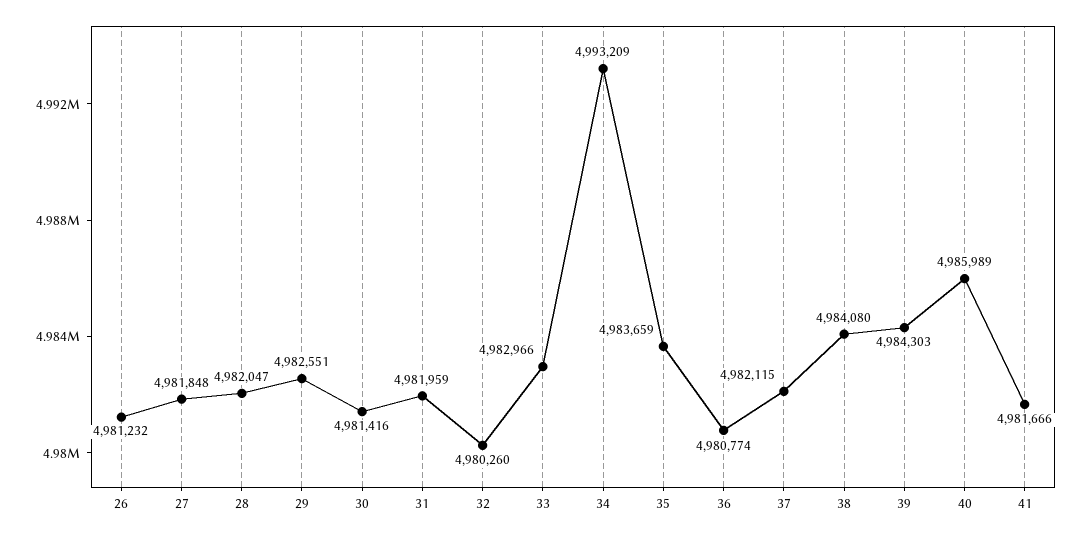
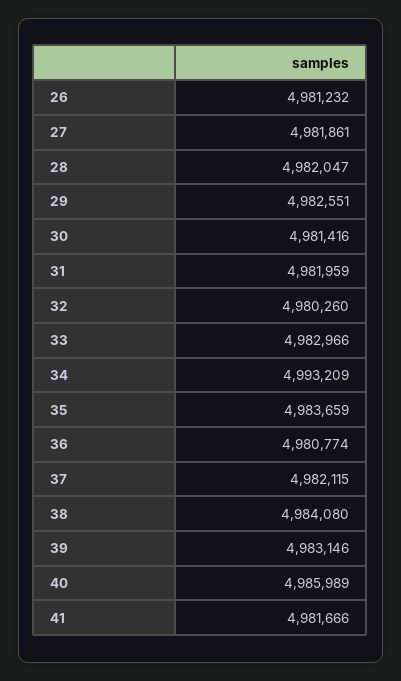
27: 4981848 -> 4981861
39: 4984303 -> 4983146

